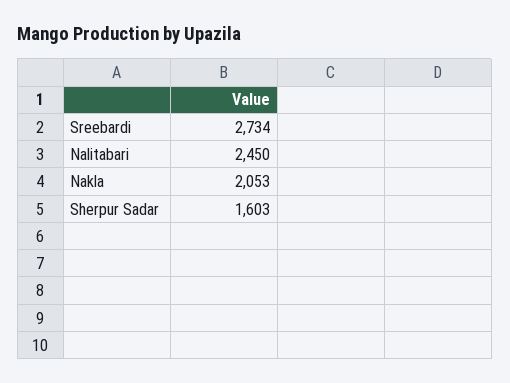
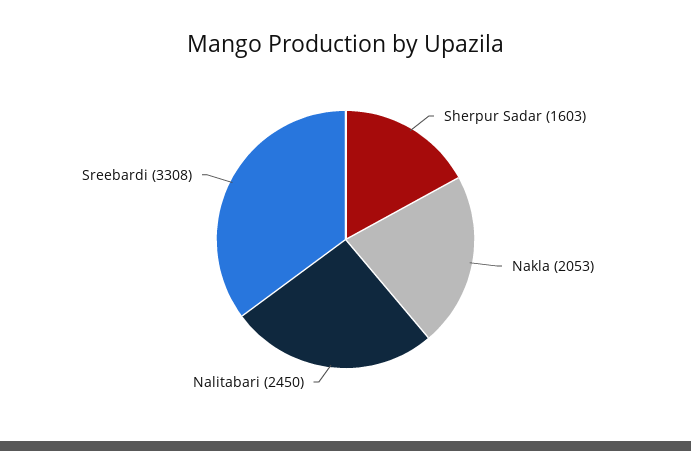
Sreebardi: 2734 -> 3308

